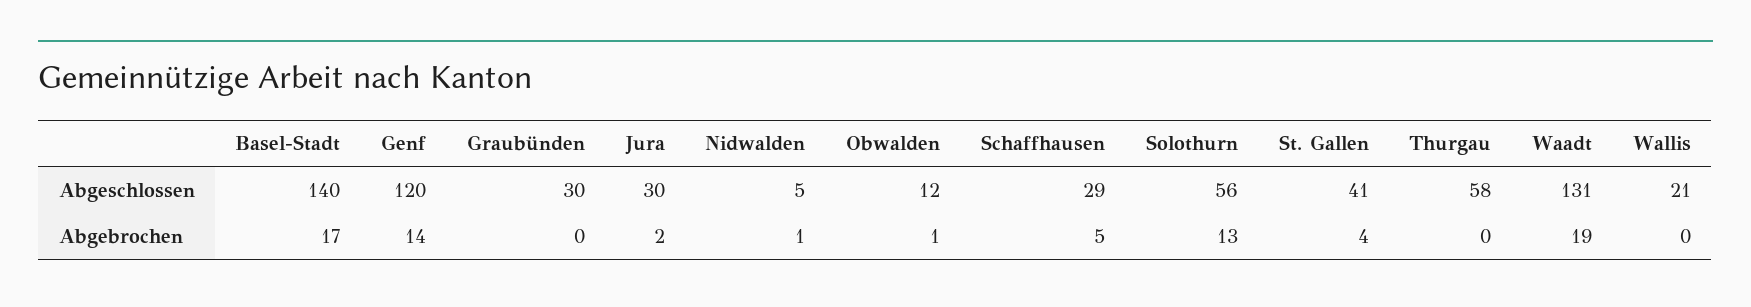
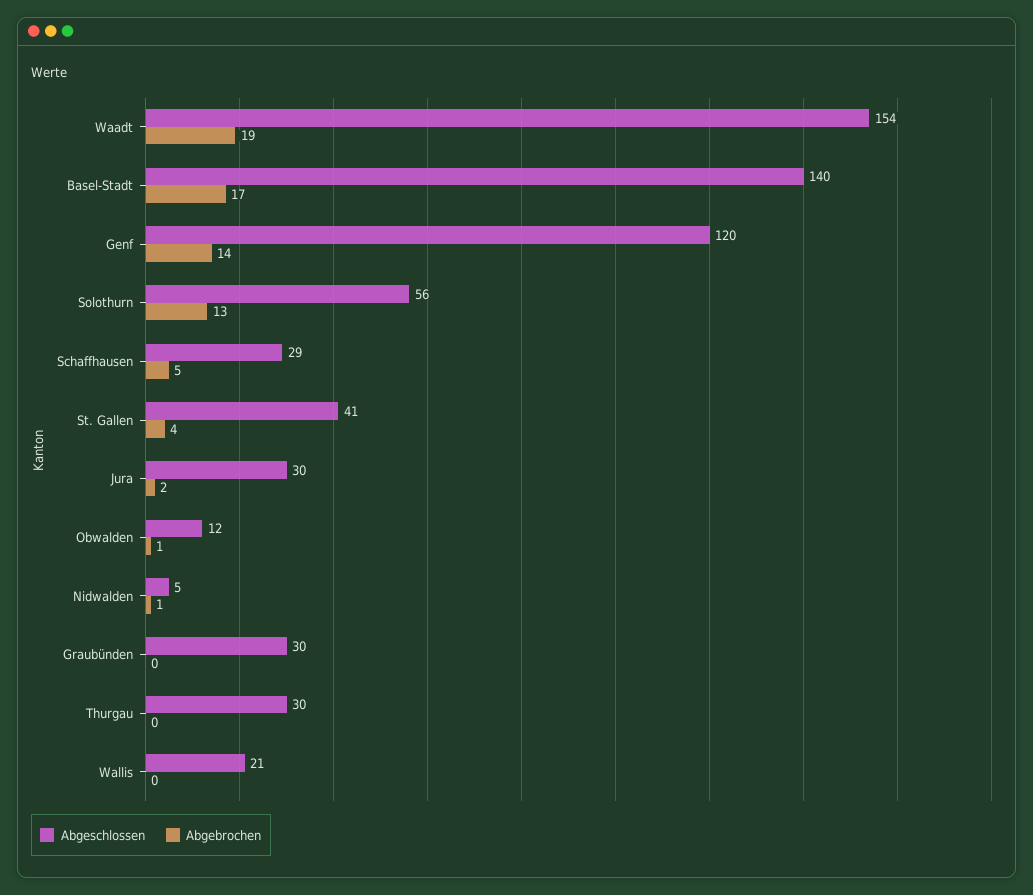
Abgeschlossen, Thurgau: 58 -> 30
Abgeschlossen, Waadt: 131 -> 154

